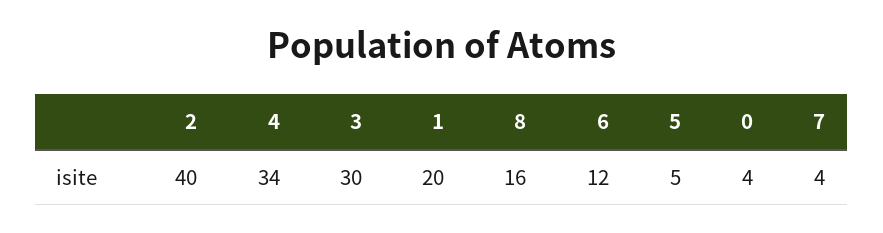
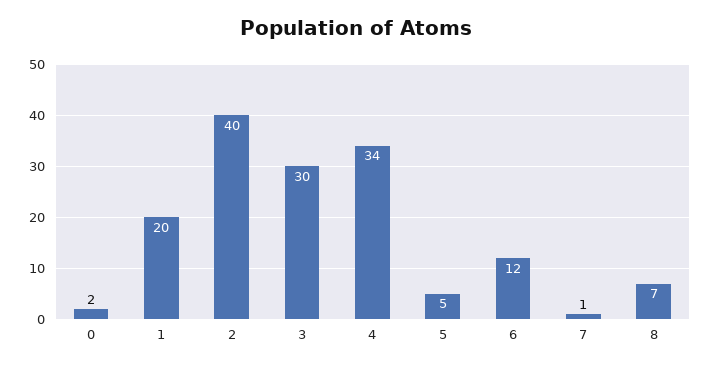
8: 16 -> 7
0: 4 -> 2
7: 4 -> 1

